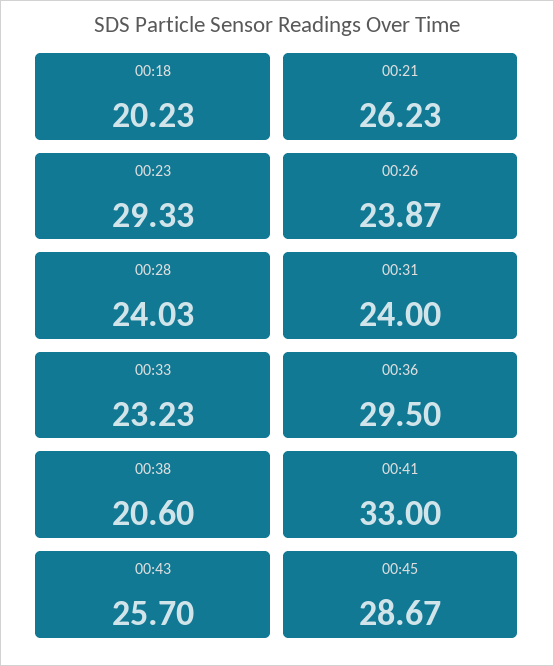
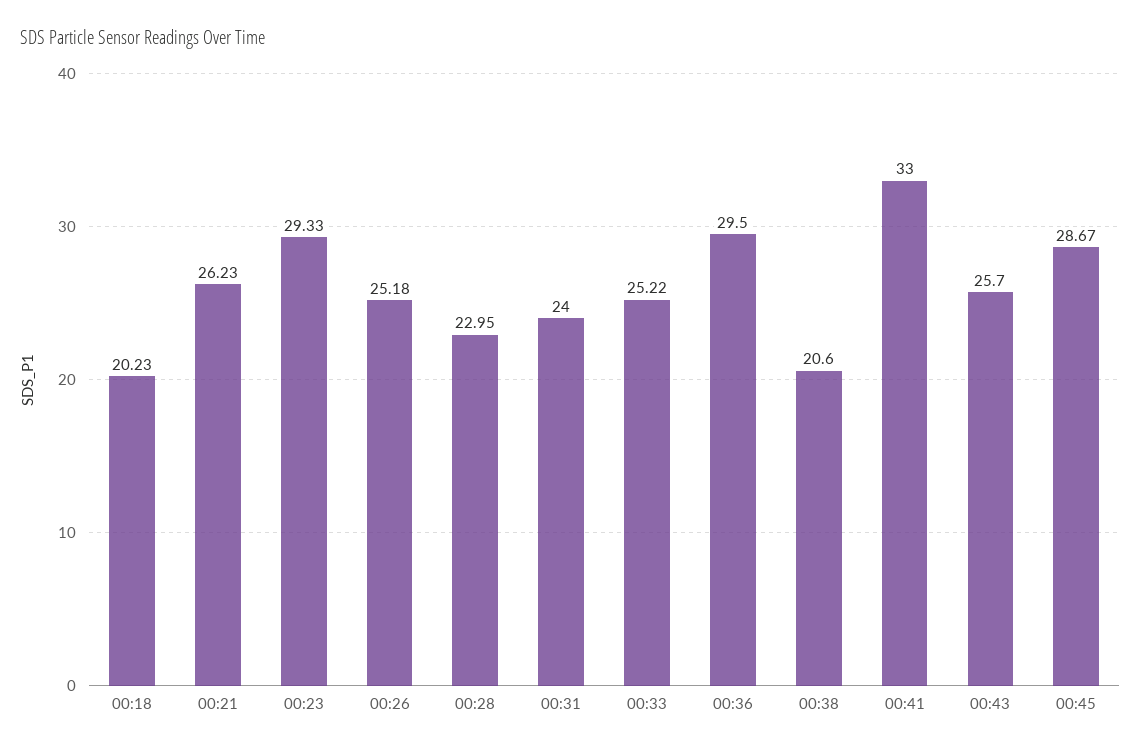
00:26: 23.87 -> 25.18
00:28: 24.03 -> 22.95
00:33: 23.23 -> 25.22

